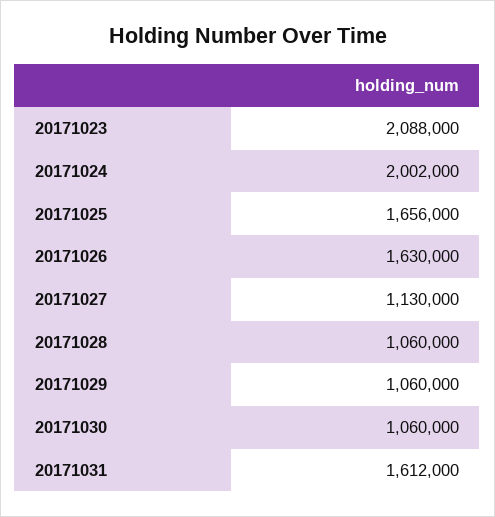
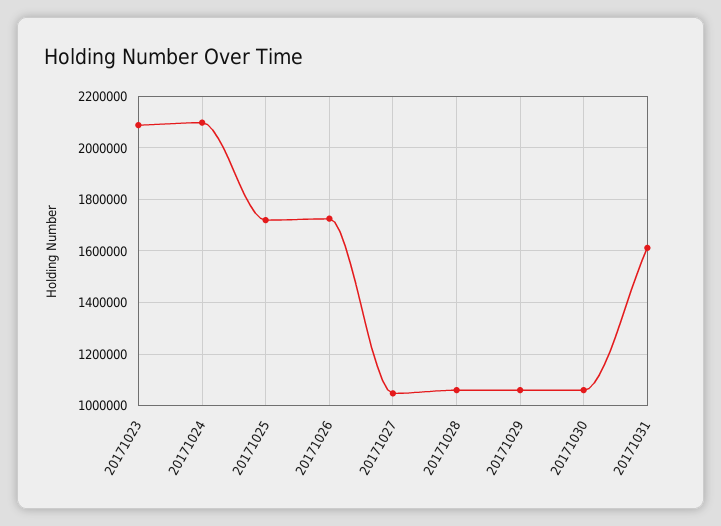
20171024: 2002000 -> 2100000
20171025: 1656000 -> 1725000
20171026: 1630000 -> 1725000
20171027: 1130000 -> 1050000

